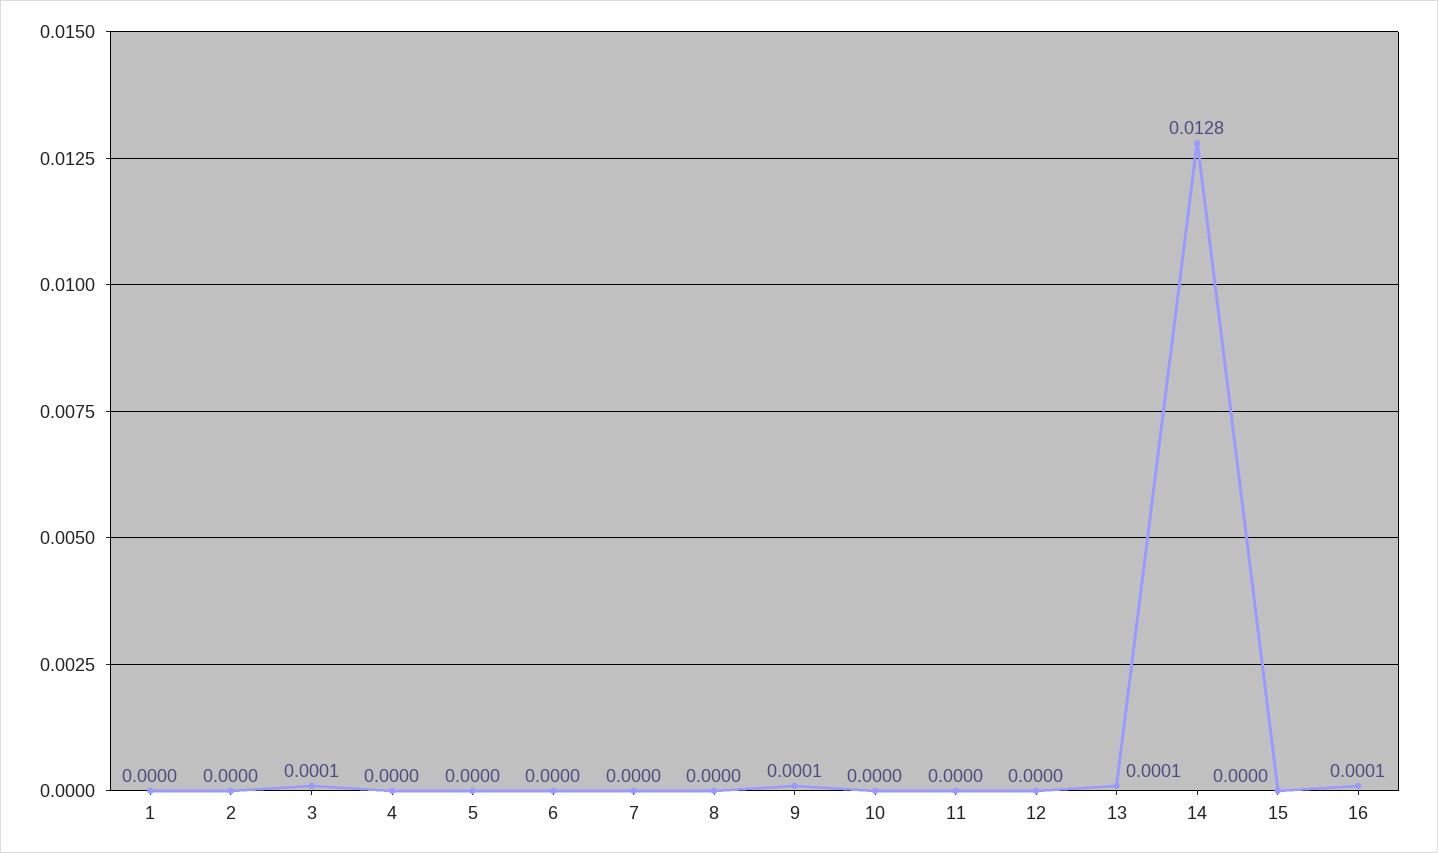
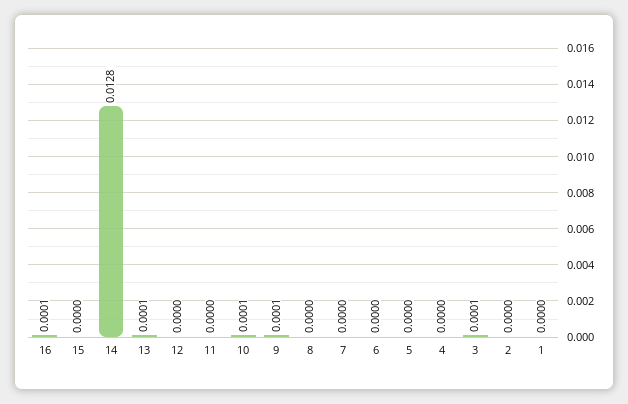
10: 0 -> 0.0001

